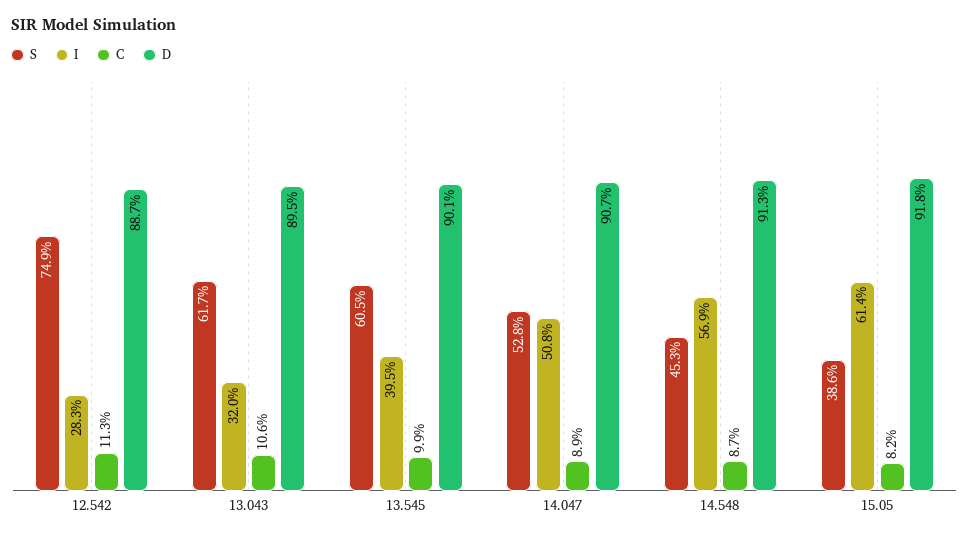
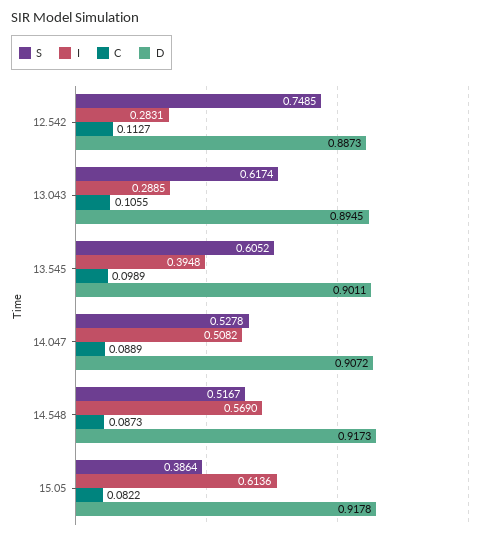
I, 13.043: 0.32 -> 0.2885
S, 14.548: 0.453 -> 0.5167
D, 14.548: 0.913 -> 0.9173

